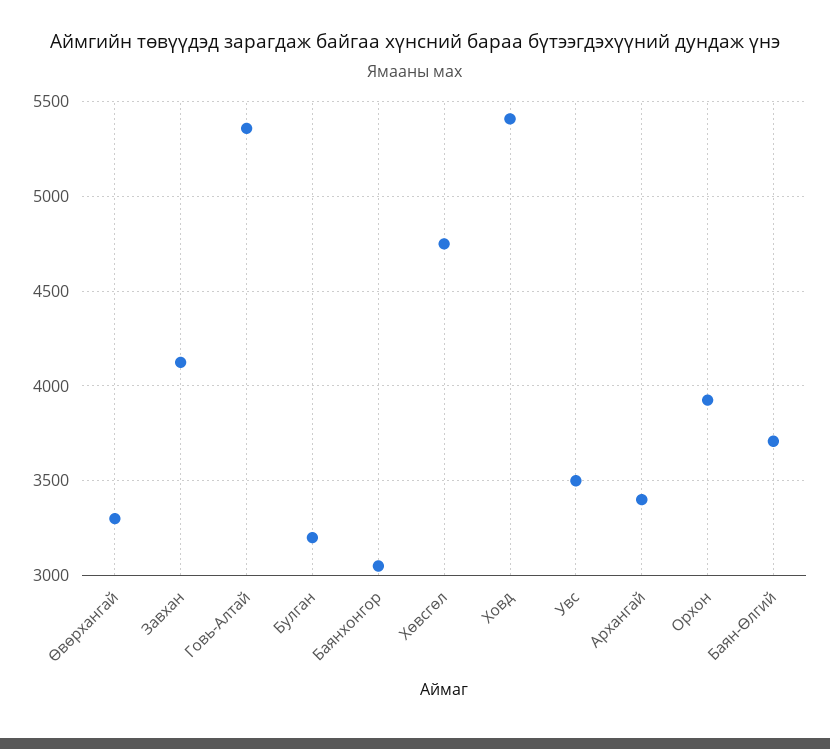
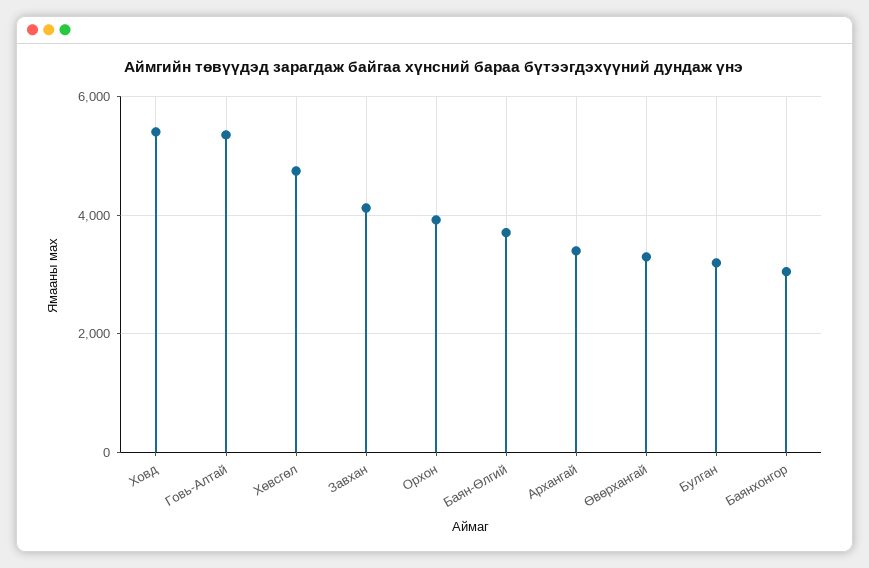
Увс: 3500 -> none

